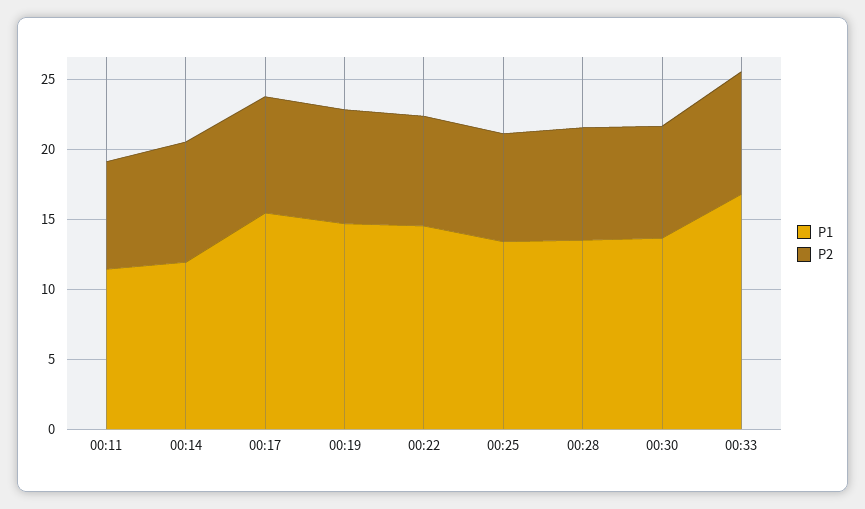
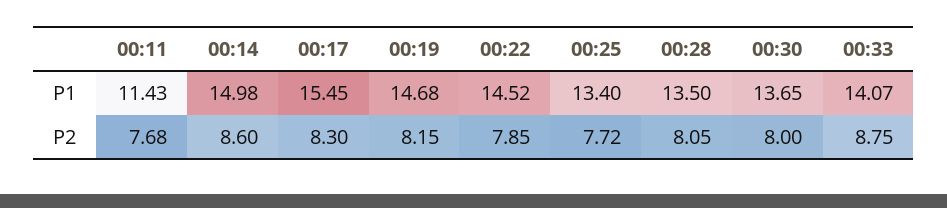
P1, 00:14: 12 -> 14.98
P1, 00:33: 17 -> 14.07

